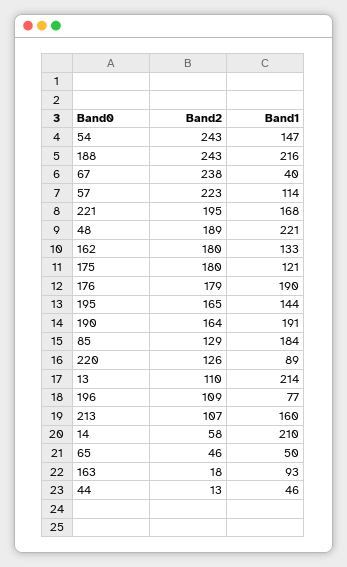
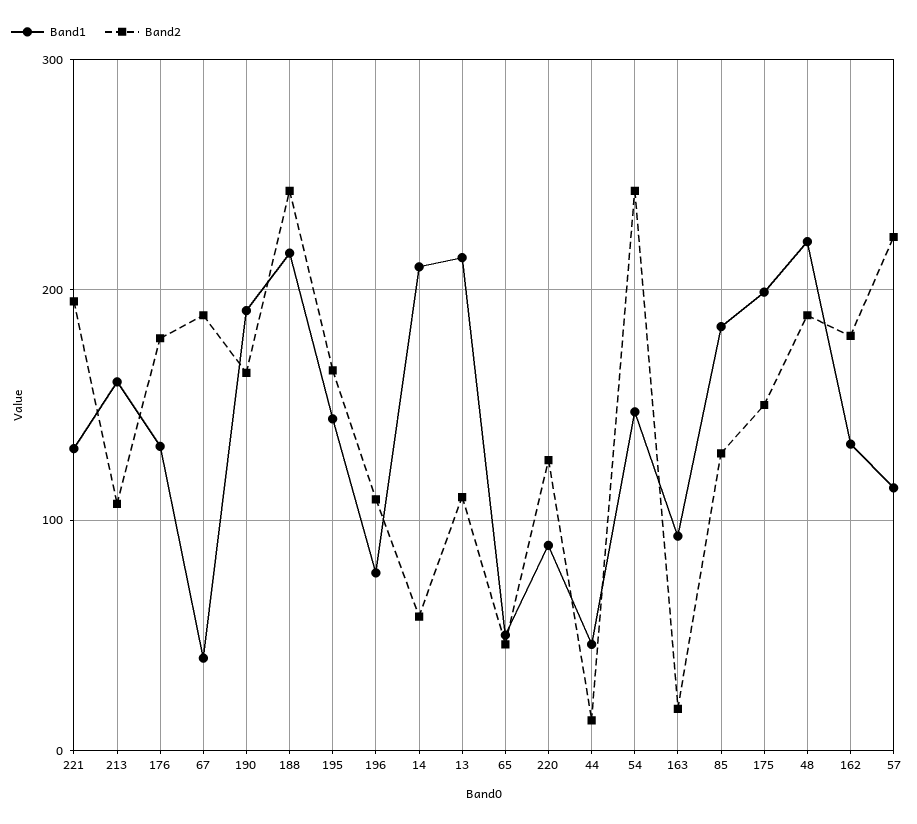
Band2, 67: 238 -> 190
Band1, 221: 168 -> 130
Band2, 175: 180 -> 150
Band1, 175: 121 -> 200
Band1, 176: 190 -> 130

